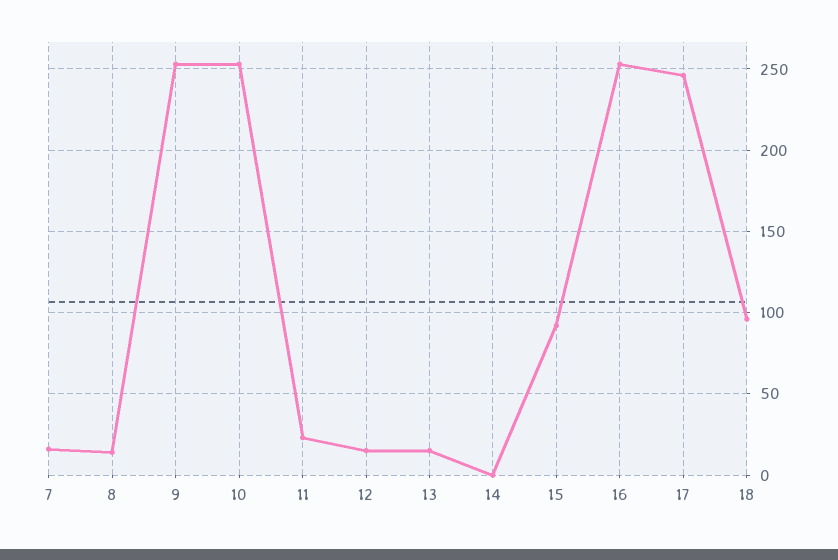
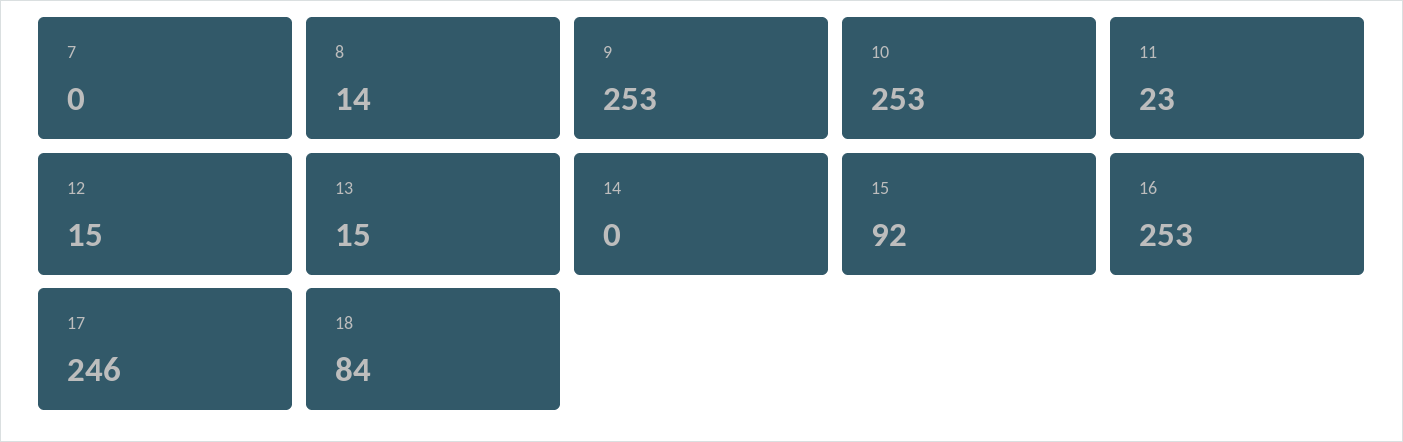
7: 15 -> 0
18: 95 -> 84

